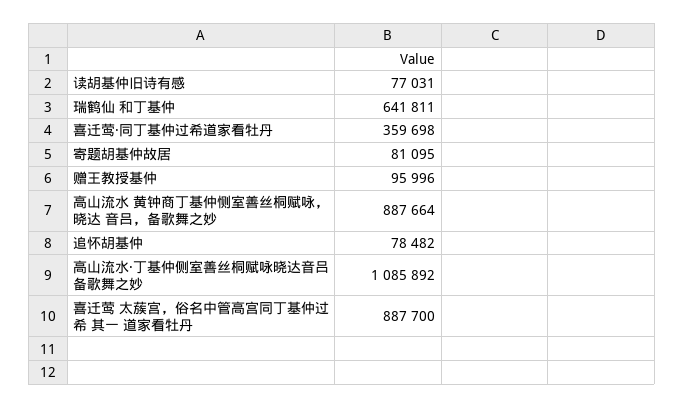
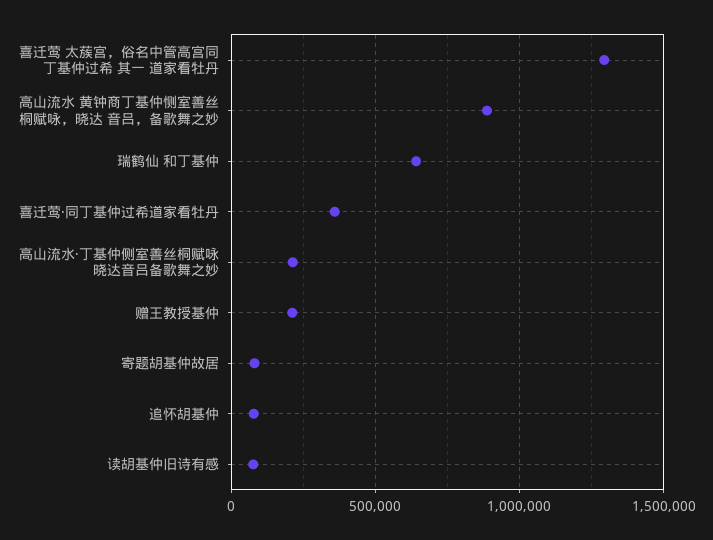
赠王教授基仲: 95996 -> 200000
高山流水·丁基仲侧室善丝桐赋咏晓达音吕备歌舞之妙: 1085892 -> 200000
喜迁莺 太蔟宫，俗名中管高宫同丁基仲过希 其一 道家看牡丹: 887700 -> 1300000

